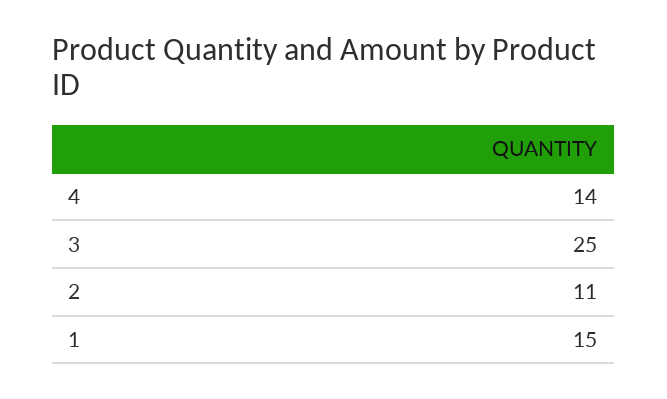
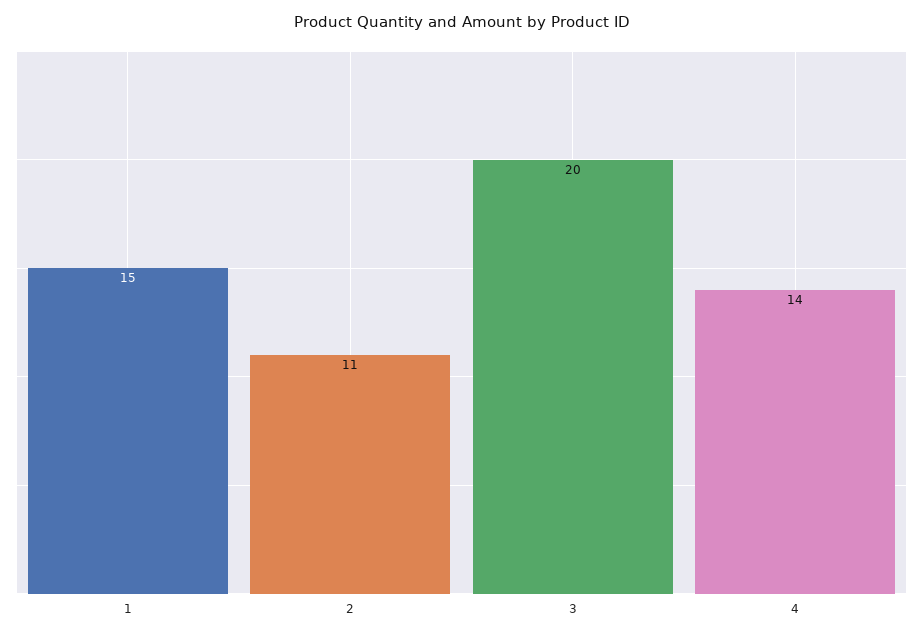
3: 25 -> 20

